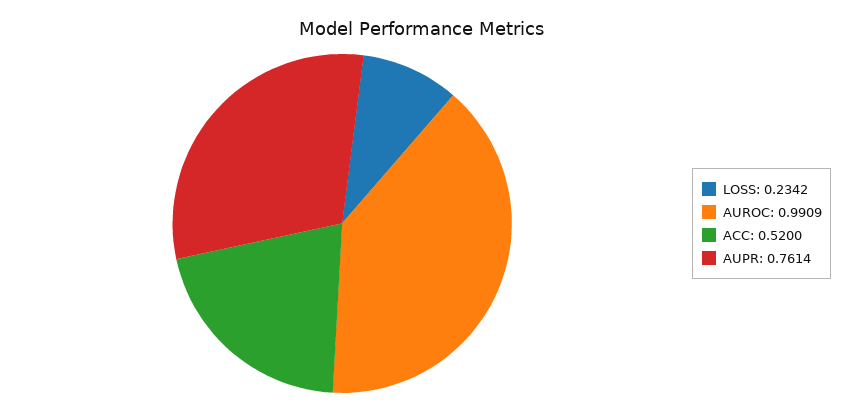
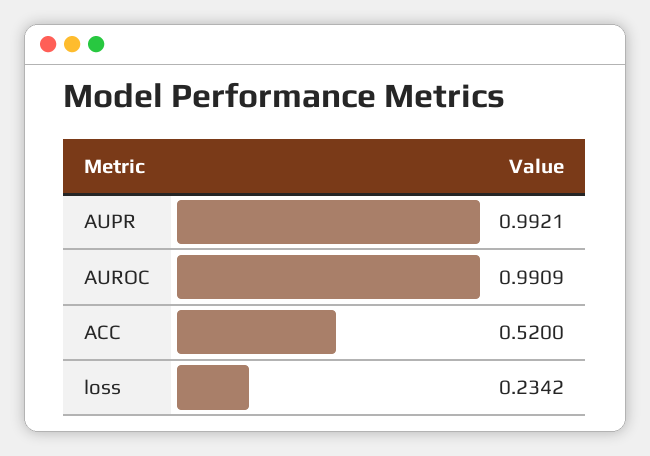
AUPR: 0.7614 -> 0.9921

